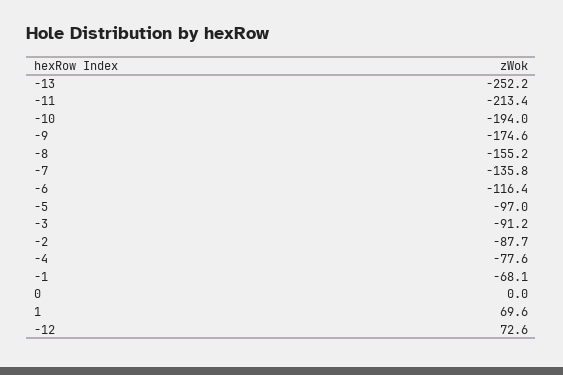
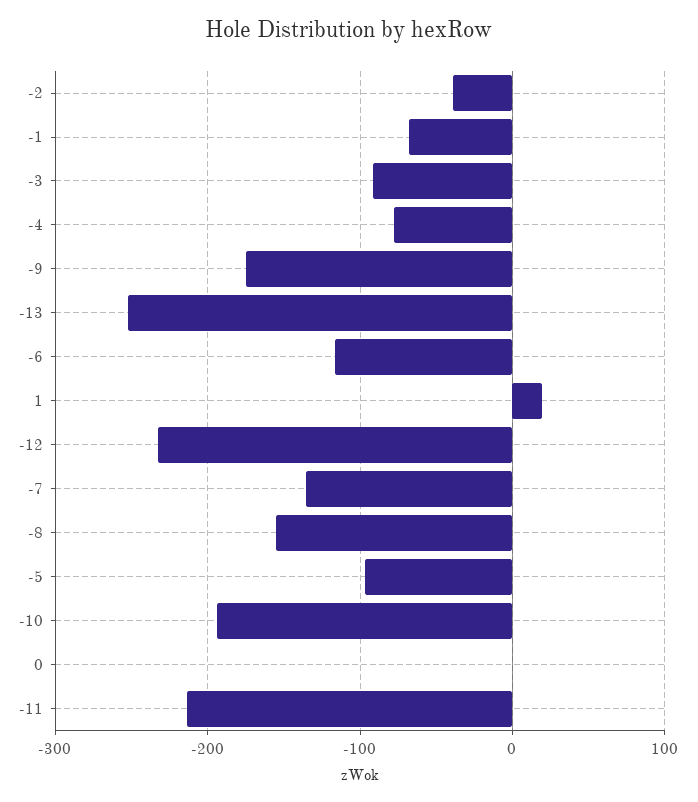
-2: -87.7 -> -40
1: 69.6 -> 20
-12: 72.6 -> -230

